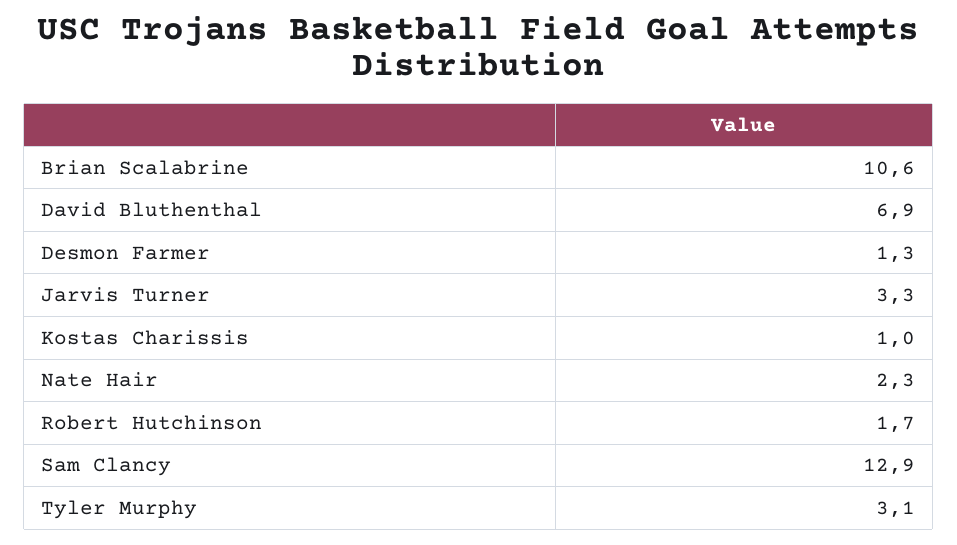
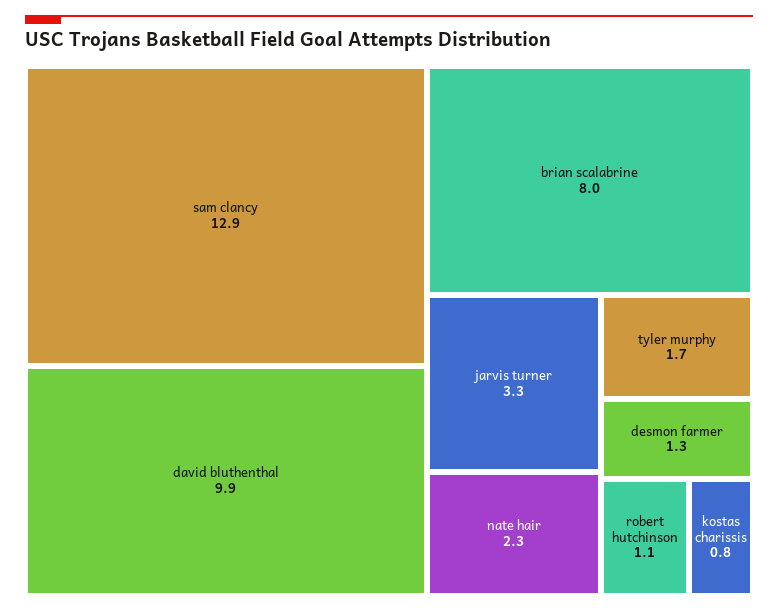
Brian Scalabrine: 10.6 -> 8
David Bluthenthal: 6.9 -> 9.9
Kostas Charissis: 1 -> 0.8
Robert Hutchinson: 1.7 -> 1.1
Tyler Murphy: 3.1 -> 1.7

